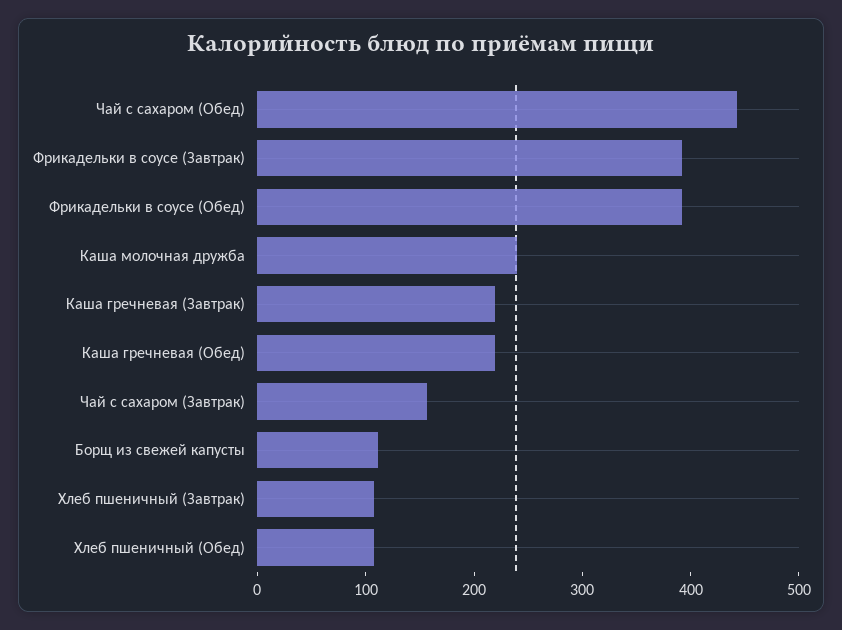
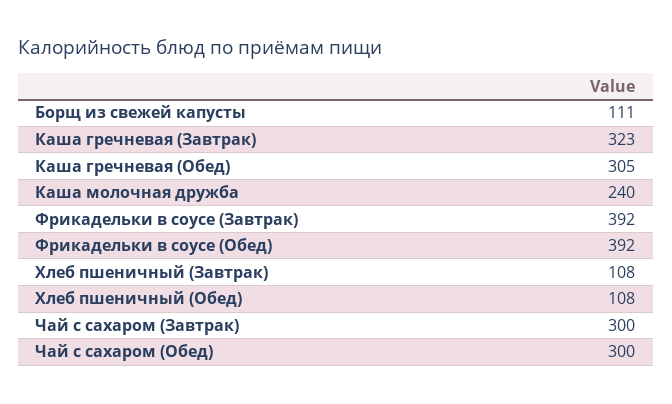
Чай с сахаром (Обед): 440 -> 300
Каша гречневая (Завтрак): 220 -> 323
Каша гречневая (Обед): 220 -> 305
Чай с сахаром (Завтрак): 160 -> 300

